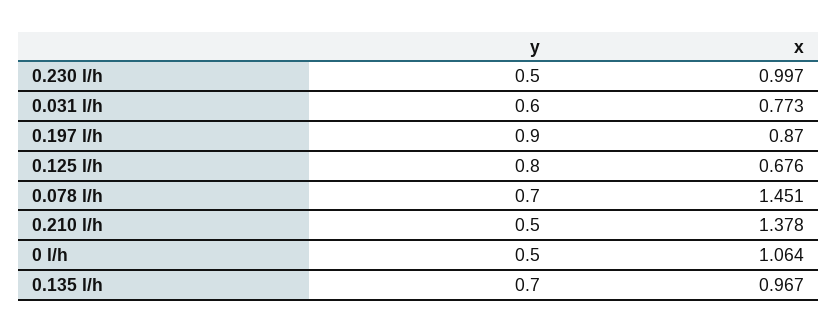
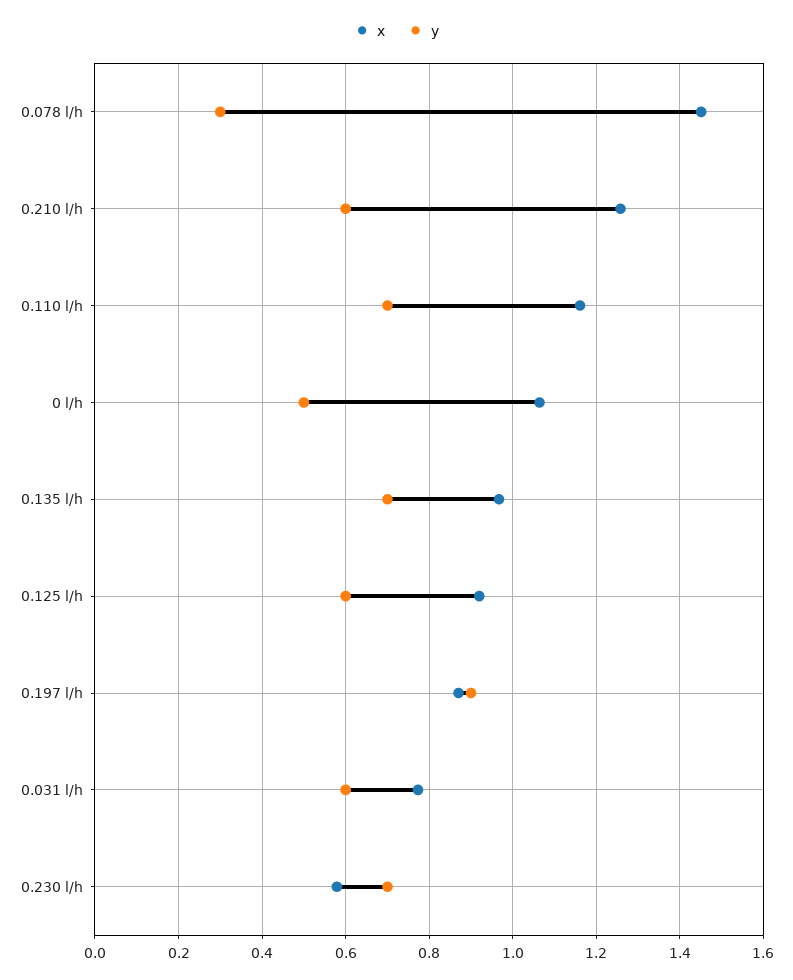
y, 0.230 l/h: 0.5 -> 0.7
x, 0.230 l/h: 0.997 -> 0.58
y, 0.125 l/h: 0.8 -> 0.6
x, 0.125 l/h: 0.676 -> 0.92
y, 0.078 l/h: 0.7 -> 0.3
y, 0.210 l/h: 0.5 -> 0.6
x, 0.210 l/h: 1.378 -> 1.26
x, 0.110 l/h: none -> 1.16
y, 0.110 l/h: none -> 0.7

